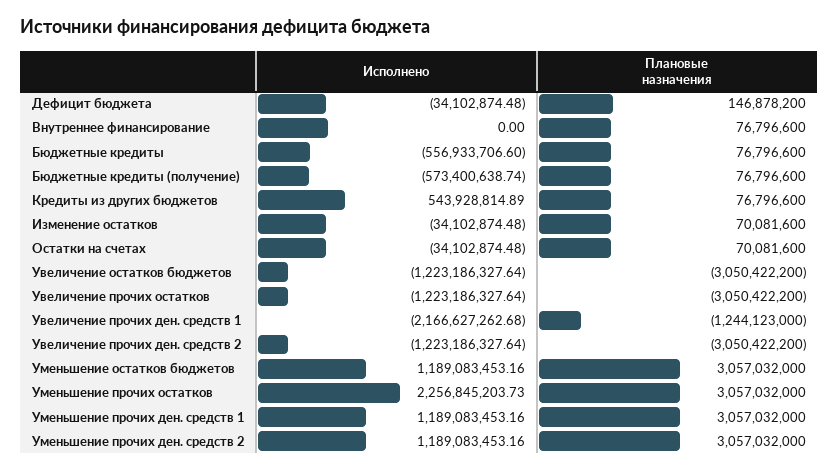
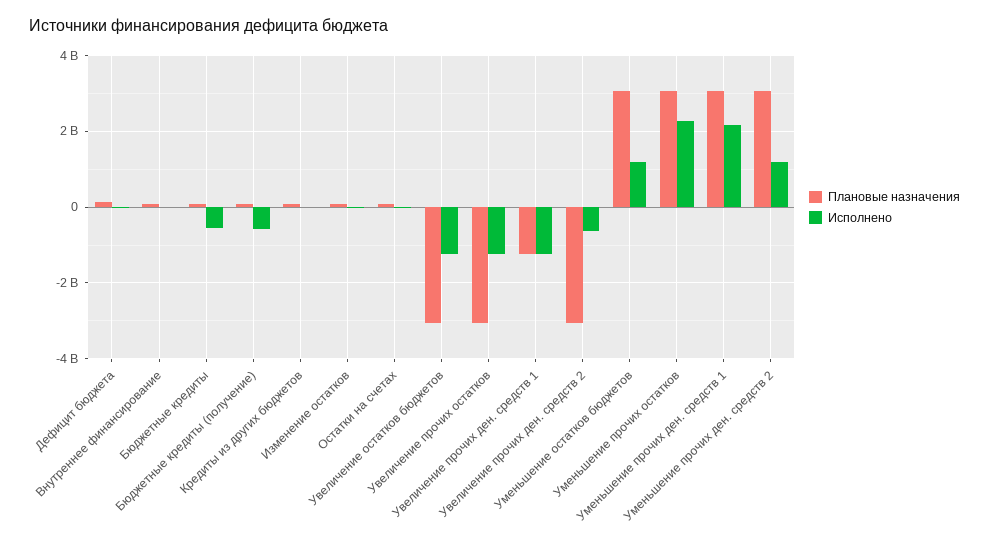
Исполнено, Кредиты из других бюджетов: 543928814.89 -> 0
Исполнено, Увеличение прочих ден. средств 1: -2166627262.68 -> -1200000000
Исполнено, Увеличение прочих ден. средств 2: -1223186327.64 -> -600000000
Исполнено, Уменьшение прочих ден. средств 1: 1189083453.16 -> 2200000000

